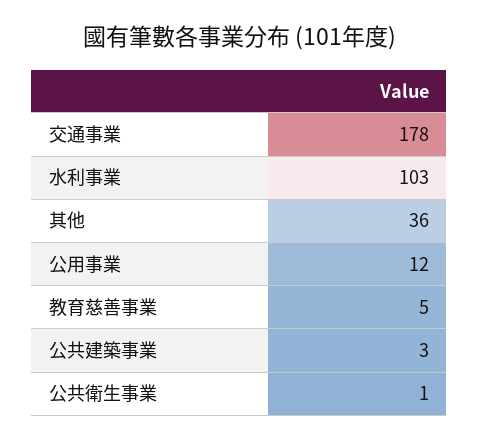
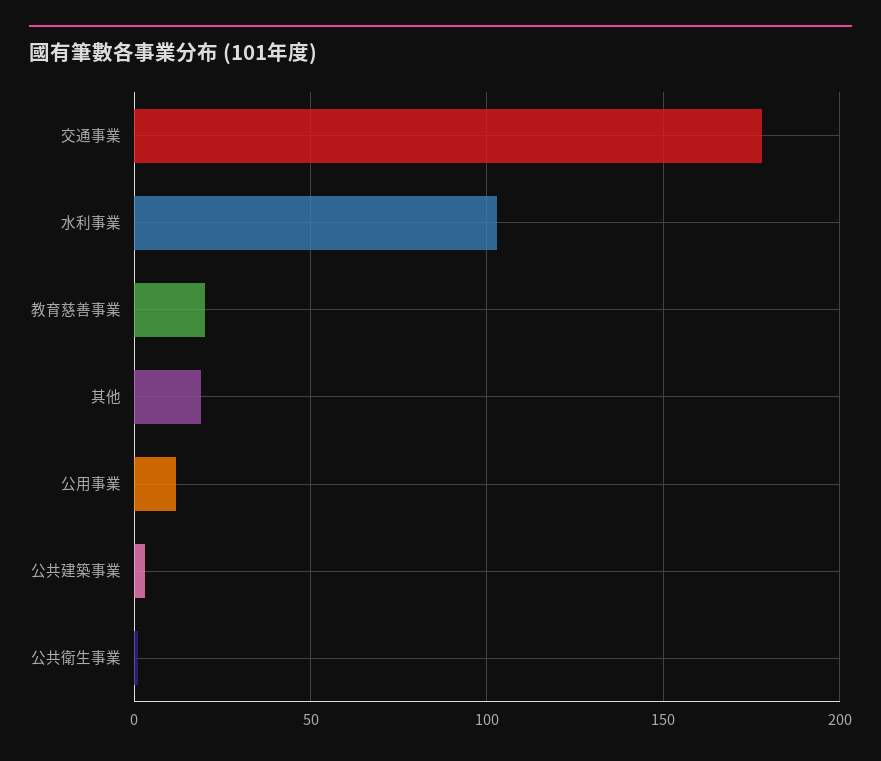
其他: 36 -> 20
教育慈善事業: 5 -> 20

